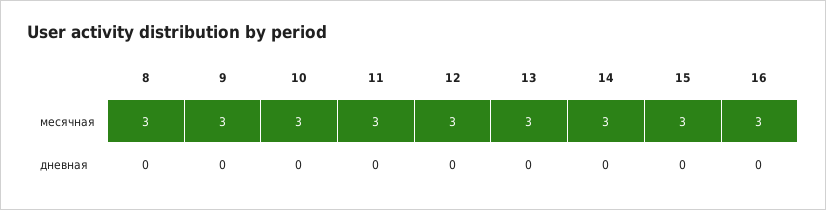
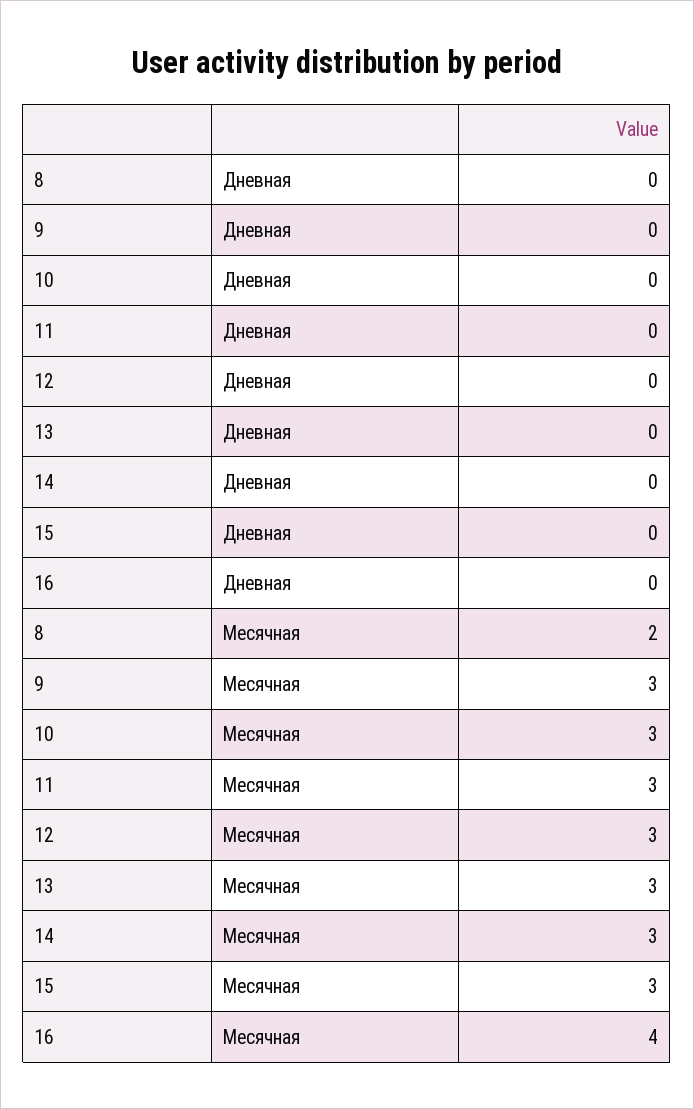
8, месячная: 3 -> 2
16, месячная: 3 -> 4

